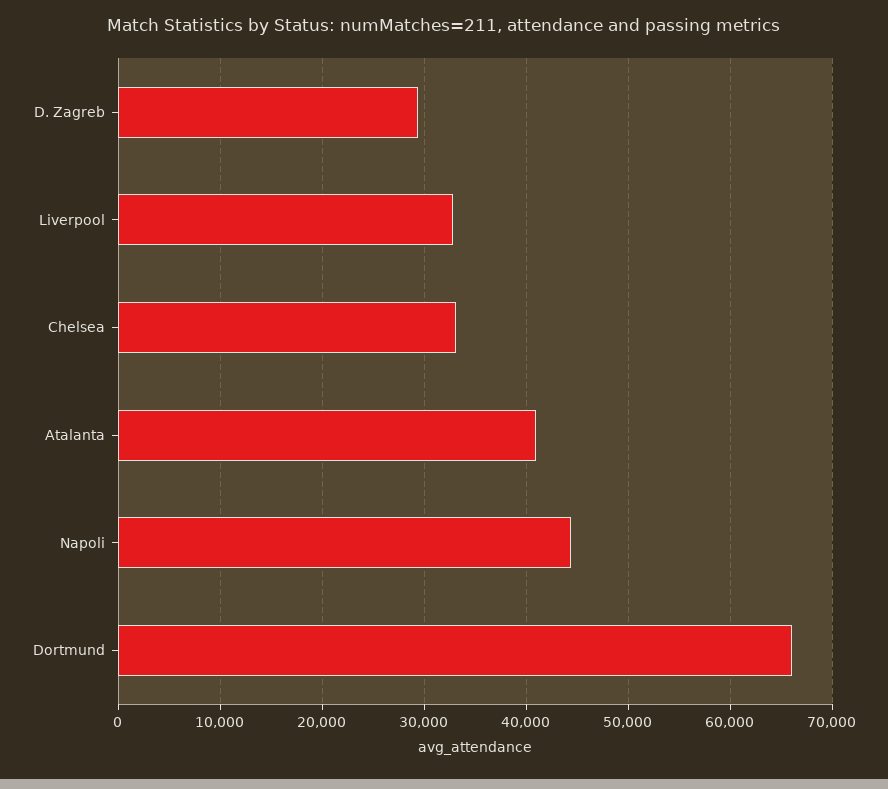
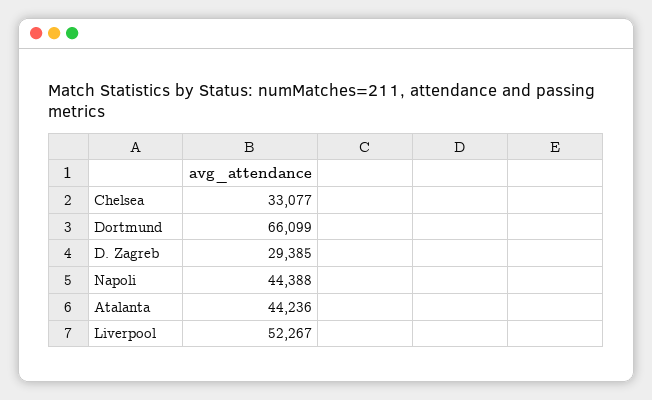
Liverpool: 33000 -> 52267
Atalanta: 41000 -> 44236

